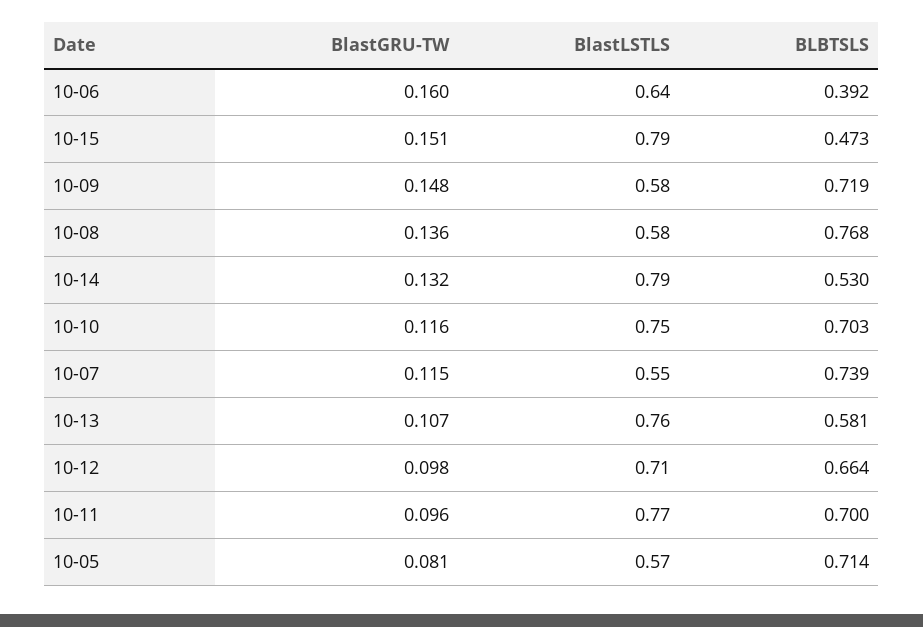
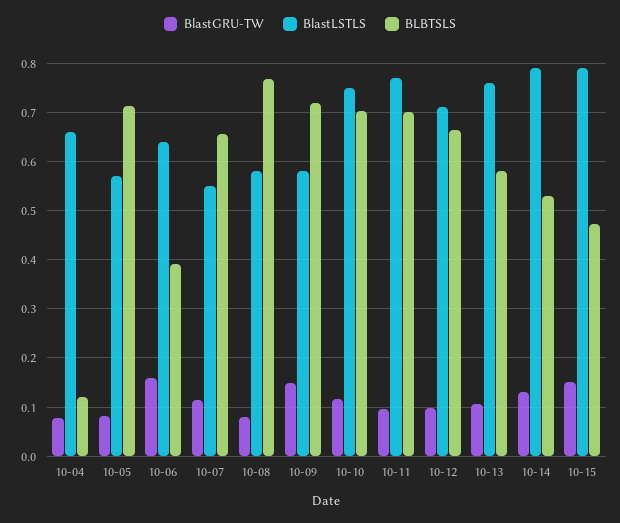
BlastGRU-TW, 10-08: 0.136 -> 0.08
BLBTSLS, 10-07: 0.739 -> 0.66
BlastGRU-TW, 10-04: none -> 0.08
BlastLSTLS, 10-04: none -> 0.66
BLBTSLS, 10-04: none -> 0.12

